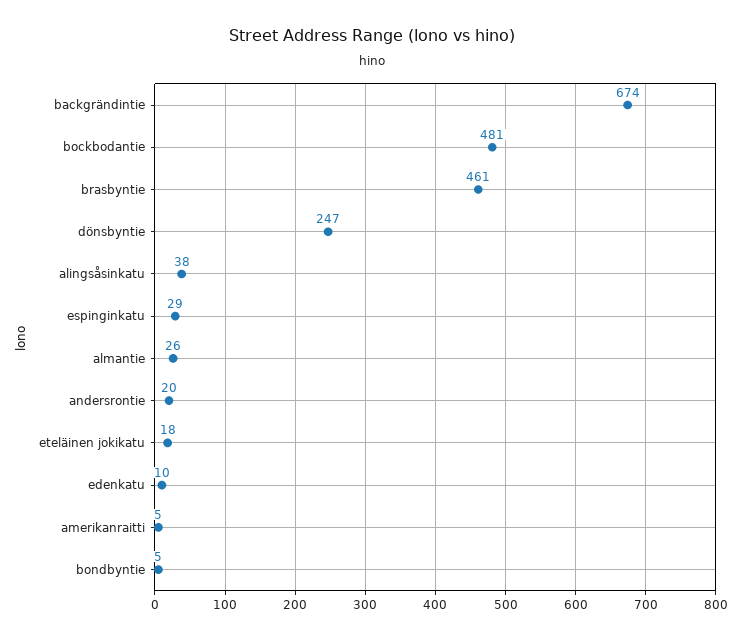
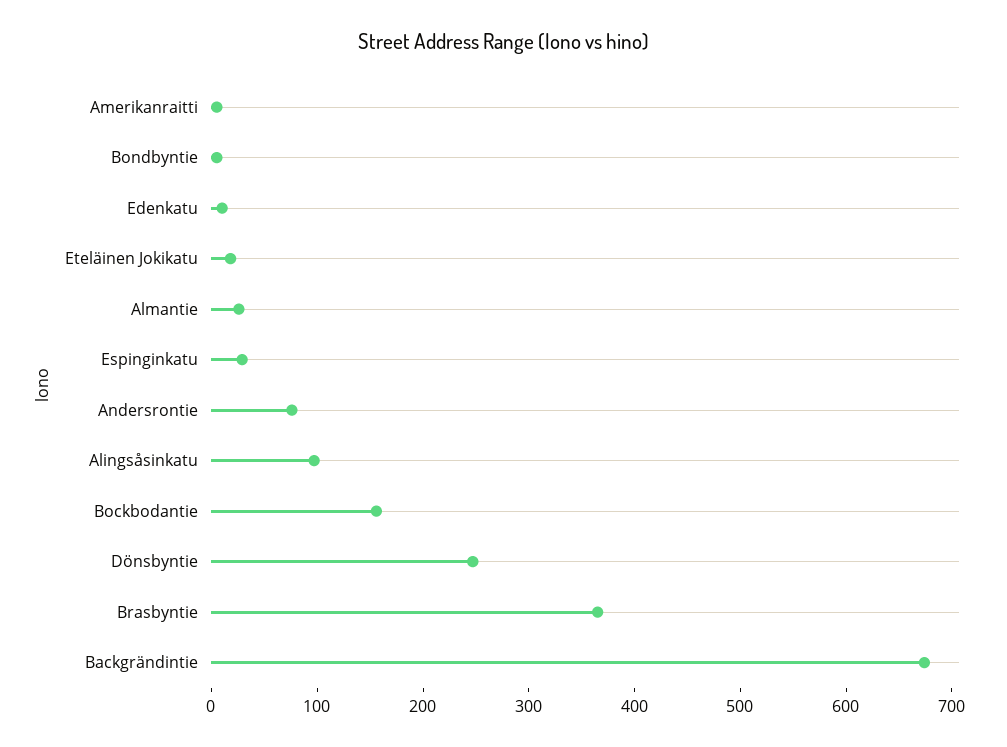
bockbodantie: 481 -> 160
brasbyntie: 461 -> 360
alingsåsinkatu: 38 -> 100
andersrontie: 20 -> 80

